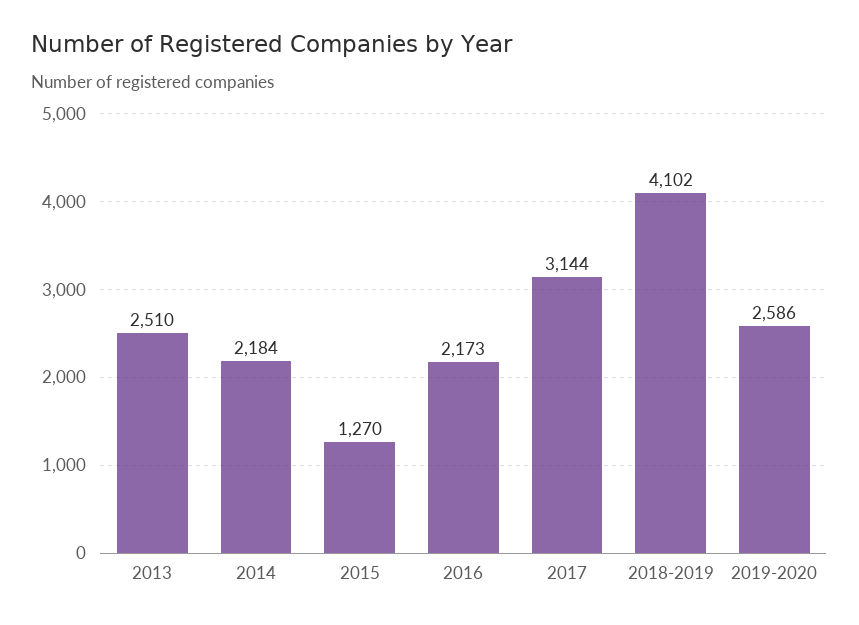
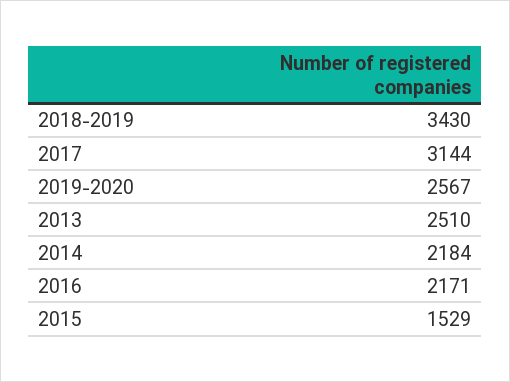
2015: 1270 -> 1529
2016: 2173 -> 2171
2018-2019: 4102 -> 3430
2019-2020: 2586 -> 2567

